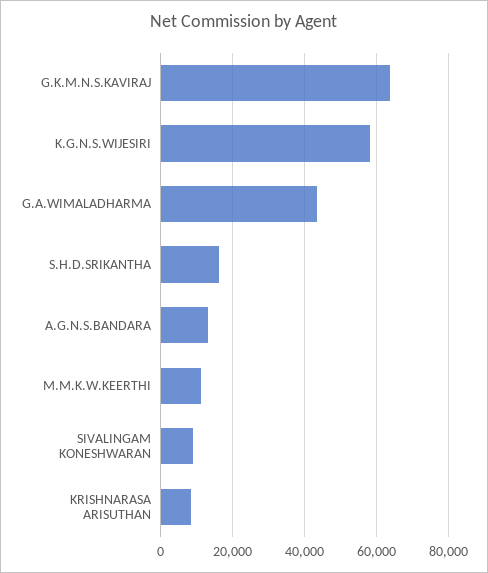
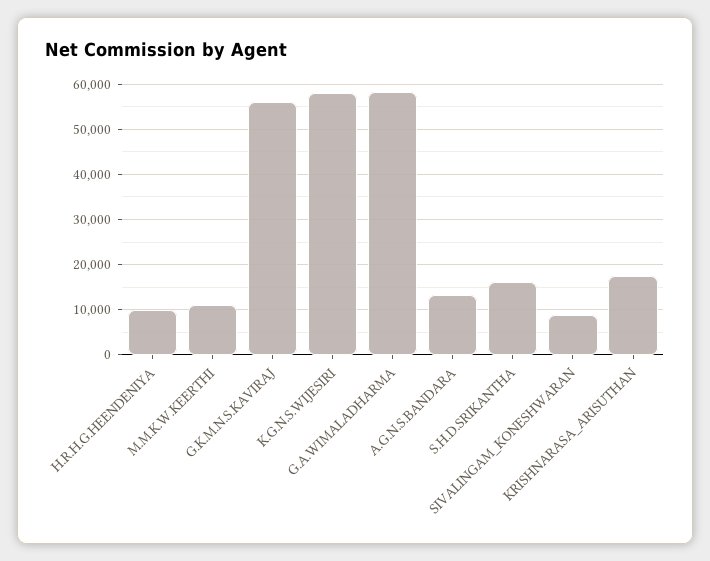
G.K.M.N.S.KAVIRAJ: 64000 -> 56000
G.A.WIMALADHARMA: 44000 -> 58000
KRISHNARASA ARISUTHAN: 8000 -> 18000
H.R.H.G.HEENDENIYA: none -> 10000

